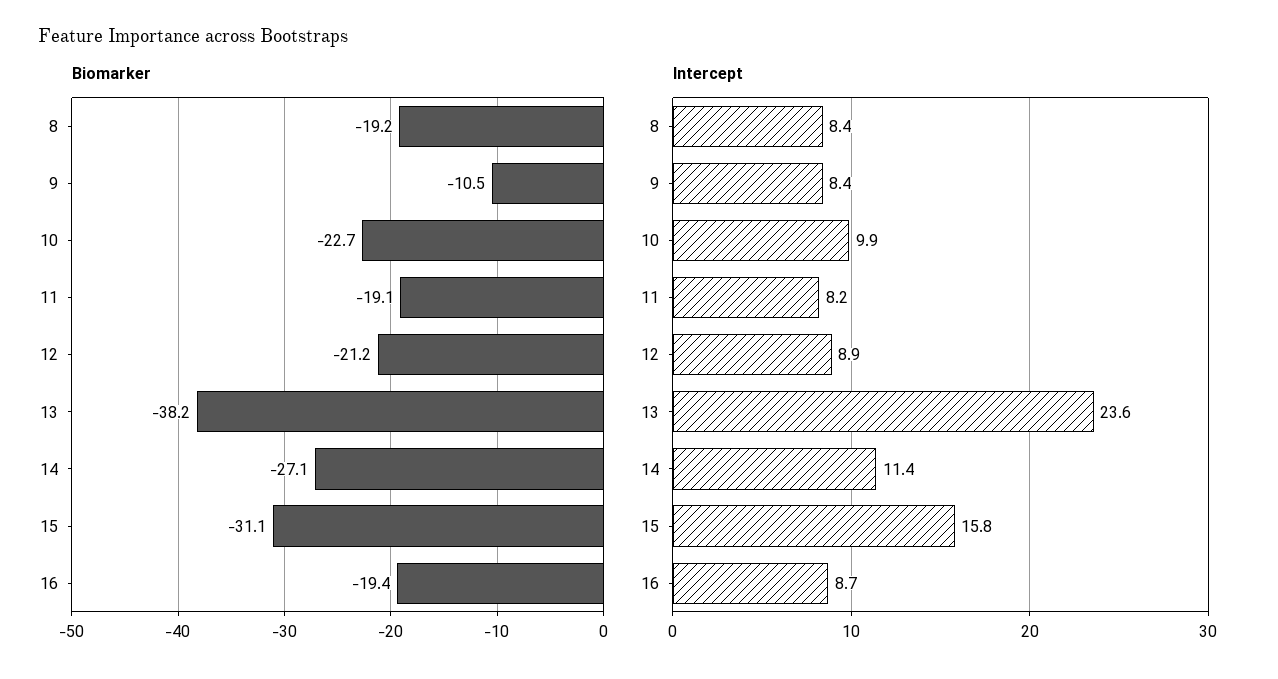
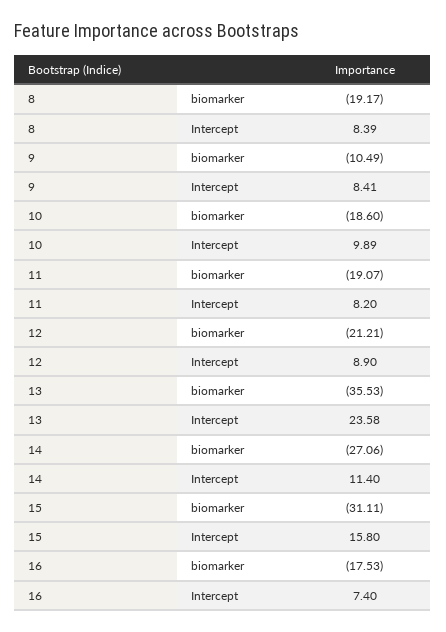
Biomarker, 10: -22.7 -> -18.6
Biomarker, 13: -38.2 -> -35.53
Biomarker, 16: -19.4 -> -17.53
Intercept, 16: 8.7 -> 7.4

